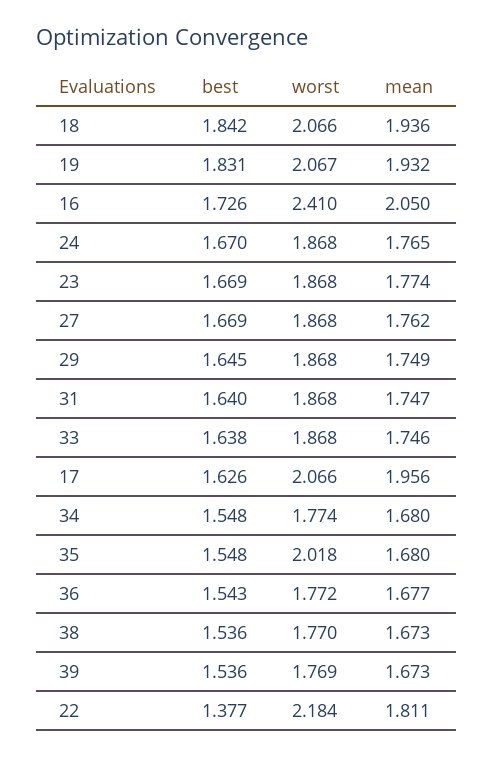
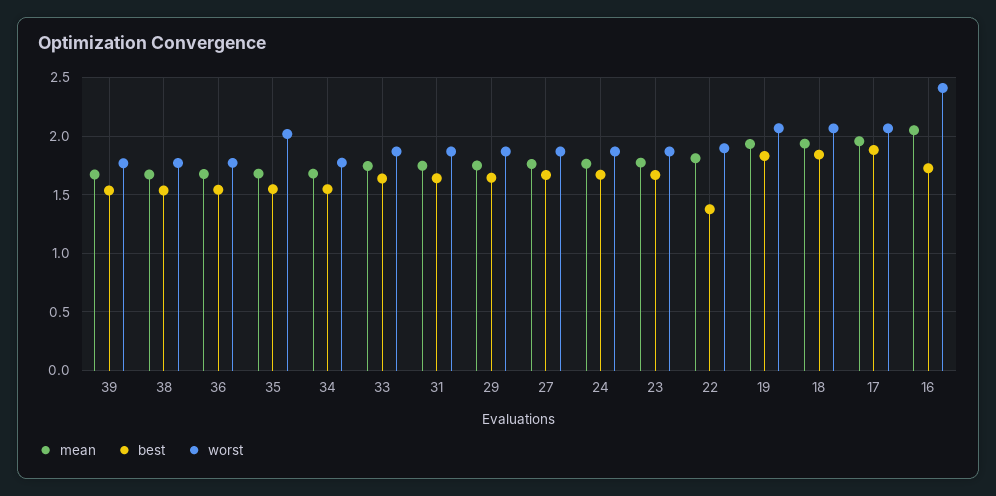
best, 17: 1.626 -> 1.9
worst, 22: 2.184 -> 1.9

